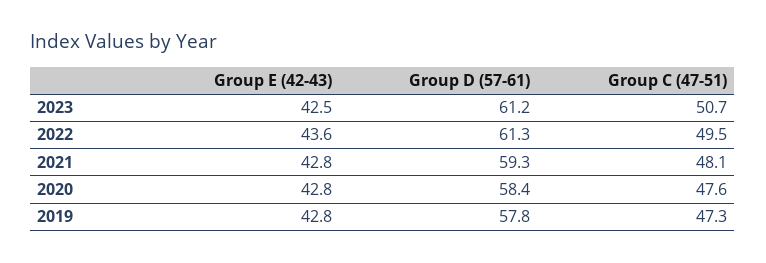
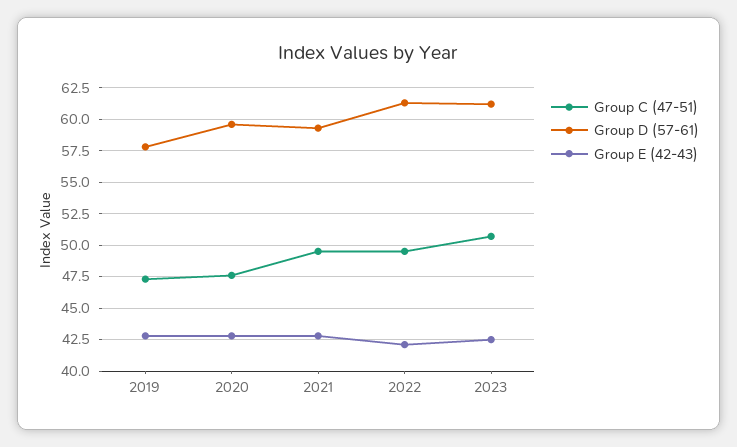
Group E (42-43), 2022: 43.6 -> 42
Group C (47-51), 2021: 48.1 -> 49.5
Group D (57-61), 2020: 58.4 -> 59.5

